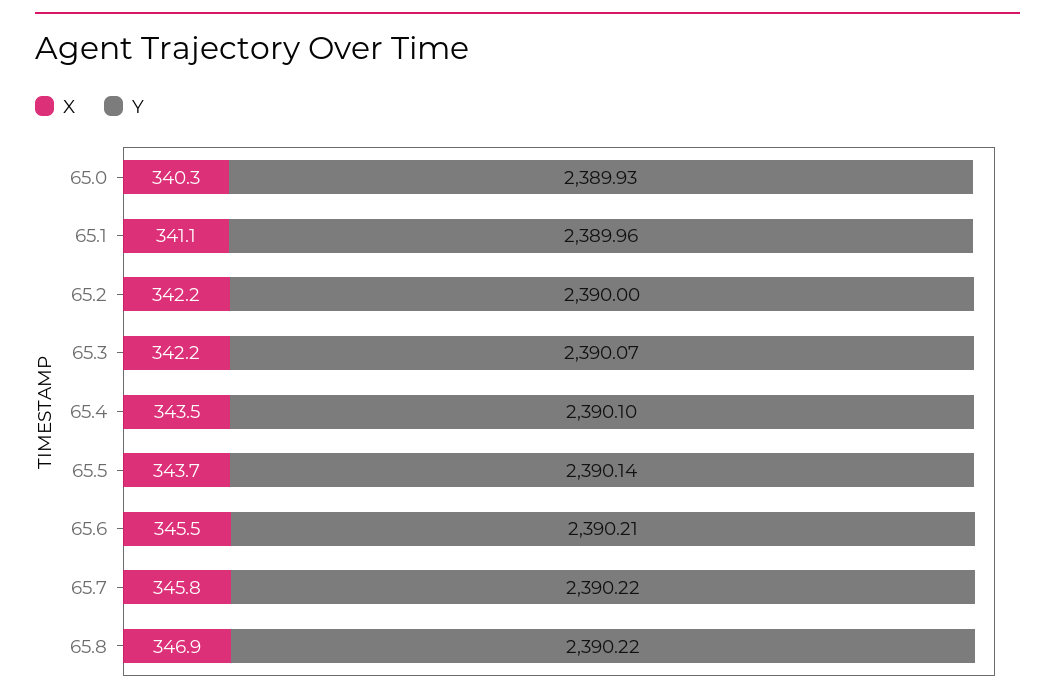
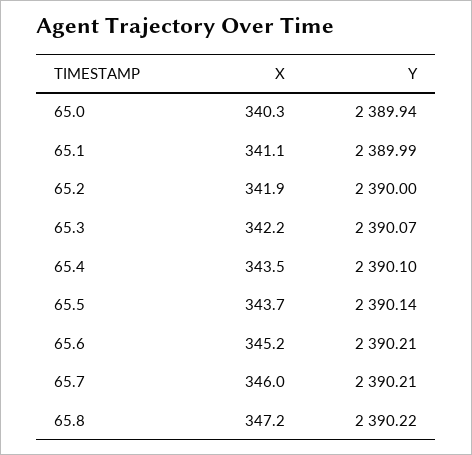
Y, 65.0: 2389.93 -> 2389.94
Y, 65.1: 2389.96 -> 2389.99
X, 65.2: 342.2 -> 341.9
X, 65.6: 345.5 -> 345.2
X, 65.7: 345.8 -> 346
Y, 65.7: 2390.22 -> 2390.21
X, 65.8: 346.9 -> 347.2

